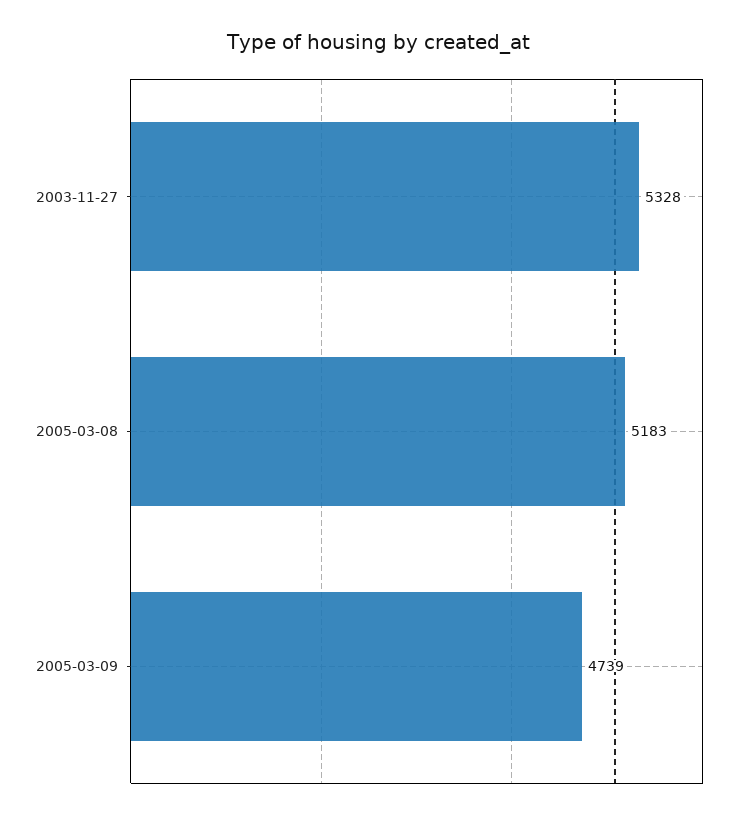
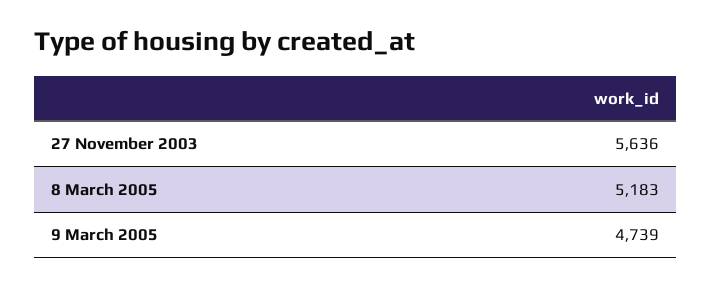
2003-11-27: 5328 -> 5636

